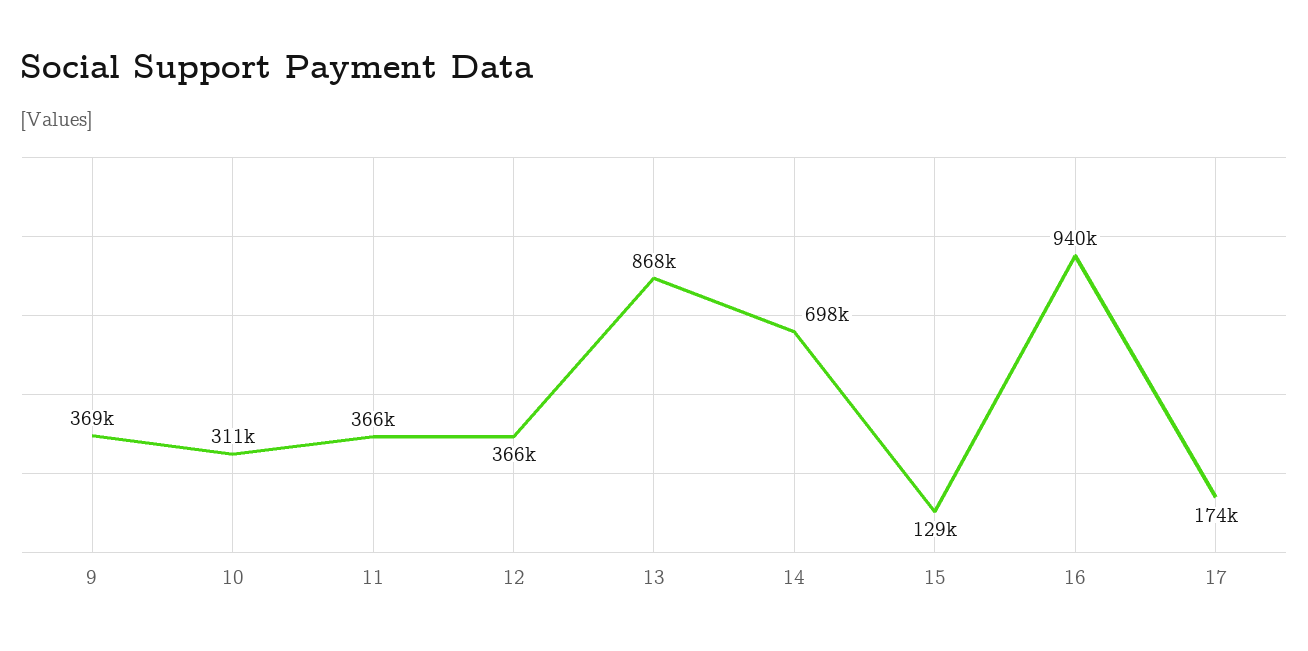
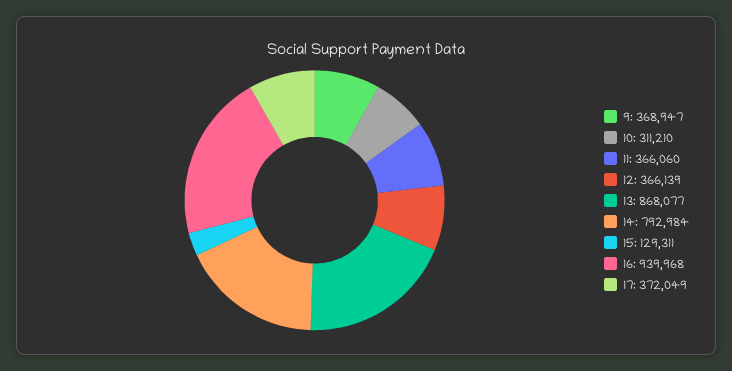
14: 698000 -> 792984
17: 174000 -> 372049

